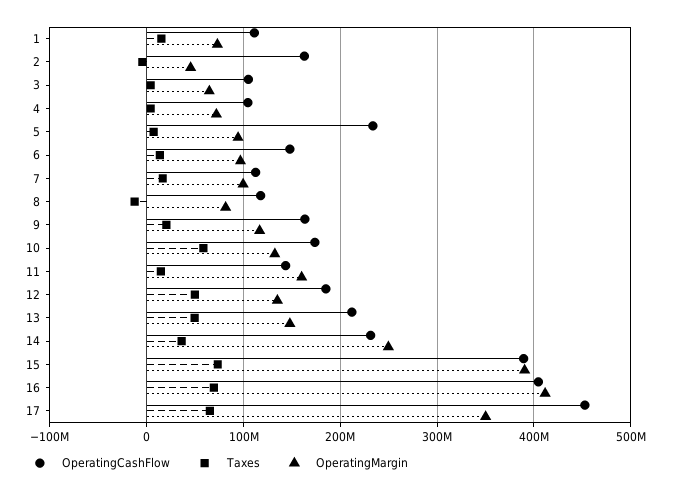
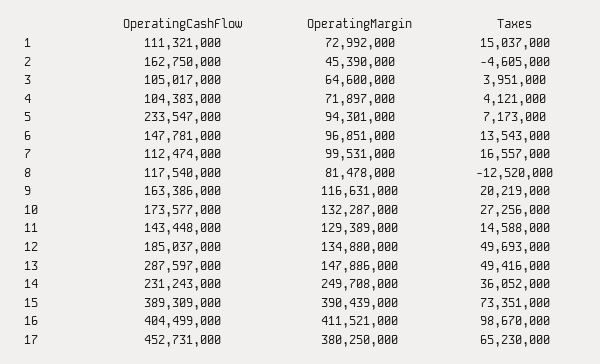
Taxes, 10: 60000000 -> 27256000
OperatingMargin, 11: 160000000 -> 129389000
OperatingCashFlow, 13: 210000000 -> 287597000
Taxes, 16: 70000000 -> 98670000
OperatingMargin, 17: 350000000 -> 380250000

